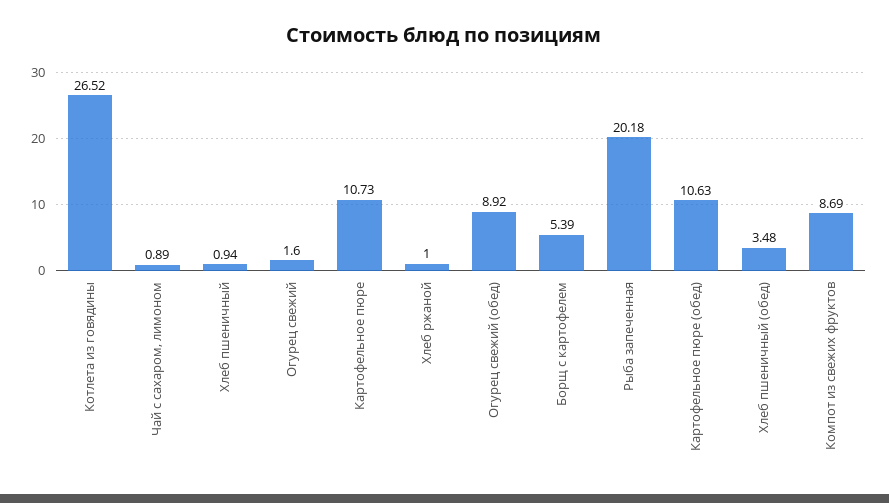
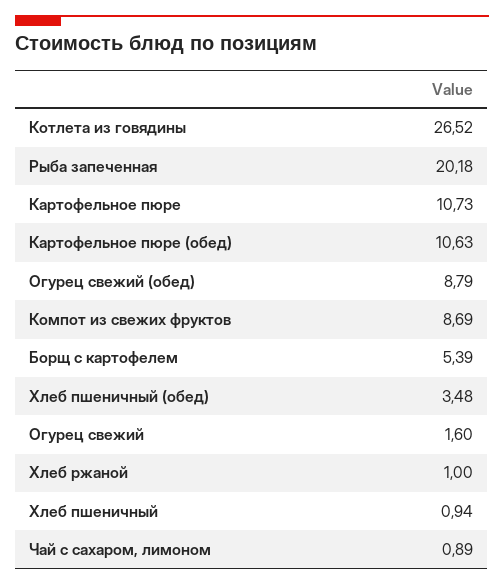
Огурец свежий (обед): 8.92 -> 8.79

